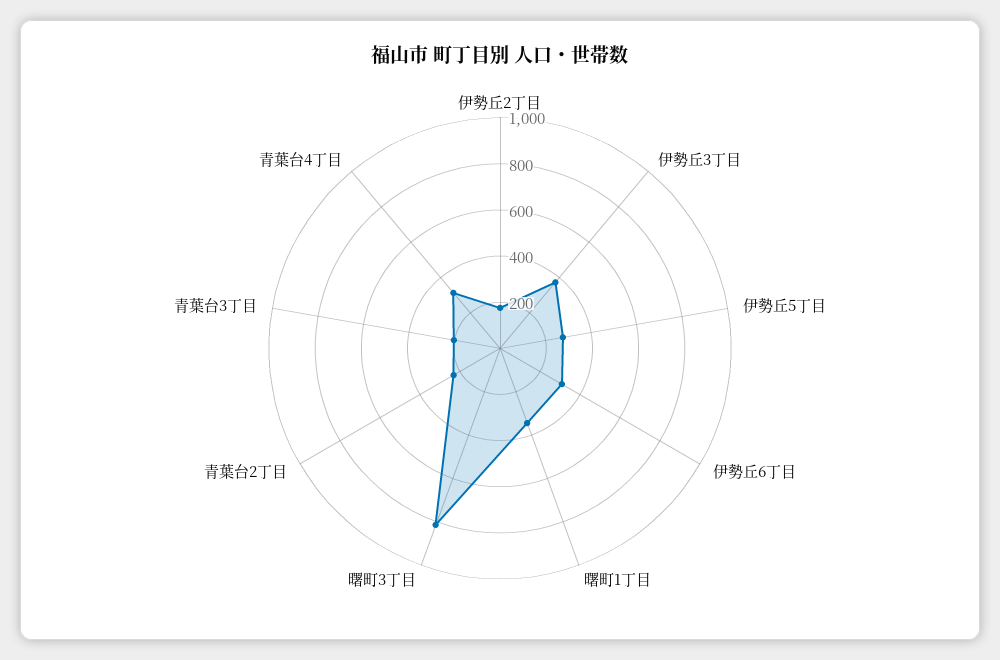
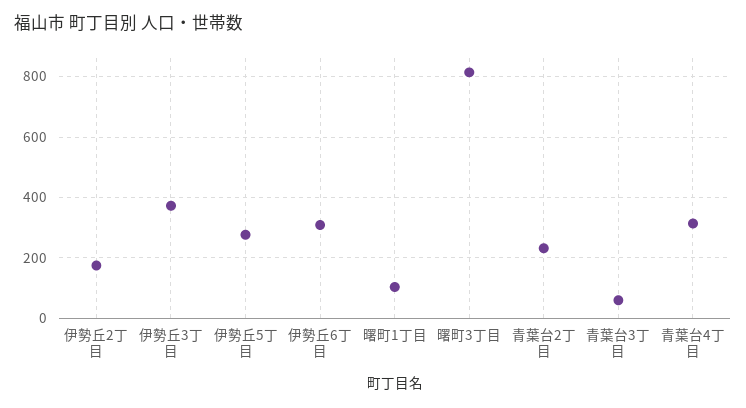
曙町1丁目: 350 -> 100
青葉台3丁目: 200 -> 60

